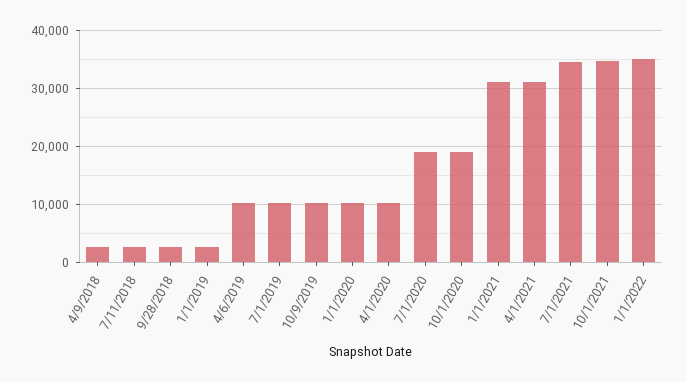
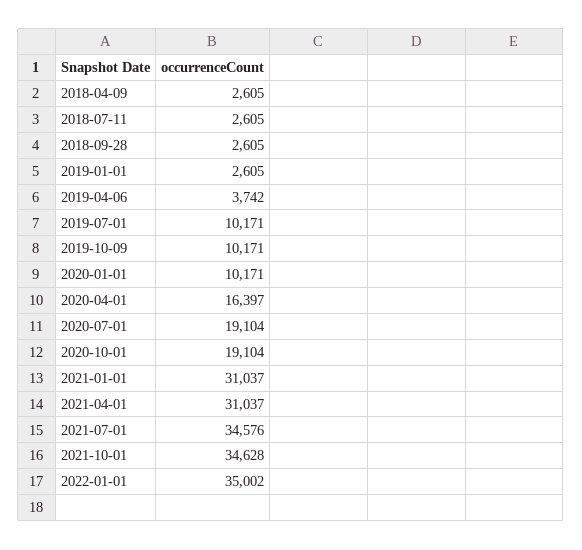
4/6/2019: 10000 -> 3742
4/1/2020: 10000 -> 16397

